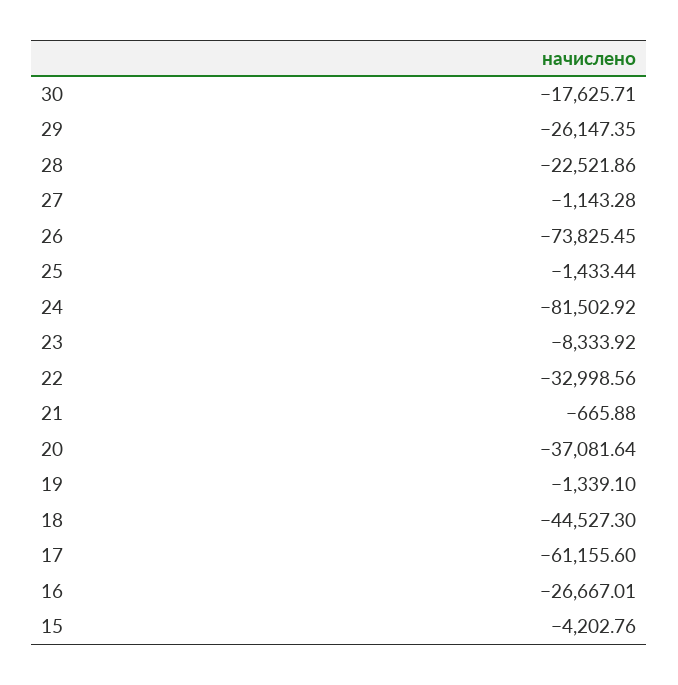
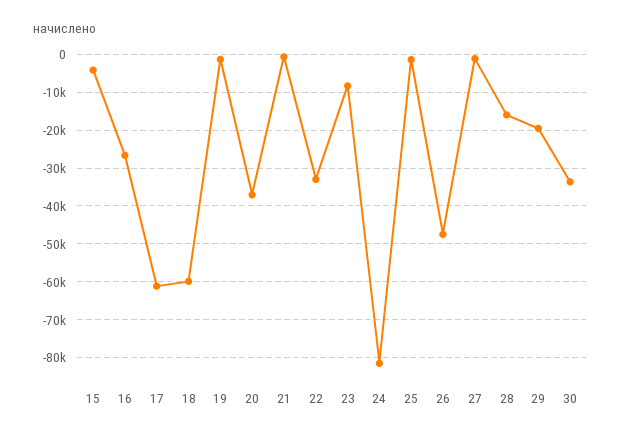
30: -17625.71 -> -34000
29: -26147.35 -> -20000
28: -22521.86 -> -16000
26: -73825.45 -> -48000
18: -44527.3 -> -60000

